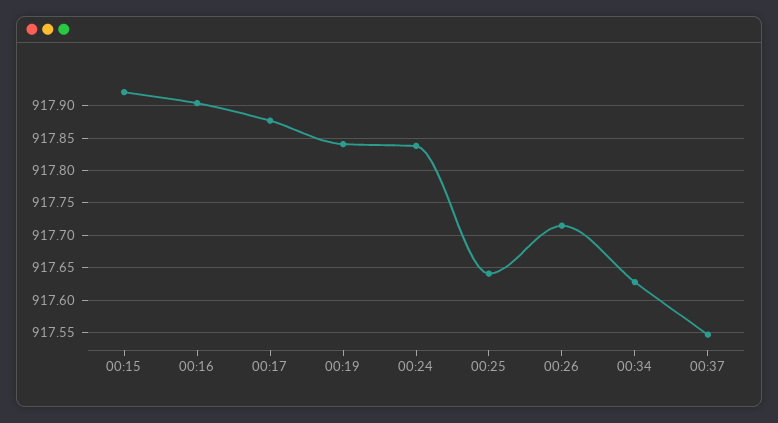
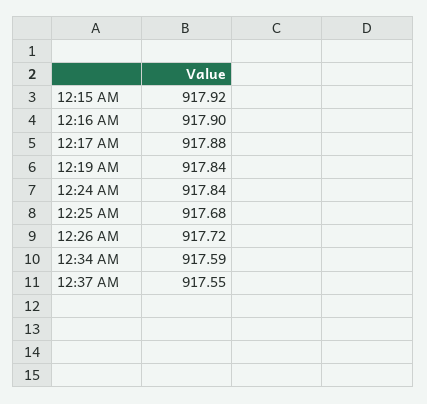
00:25: 917.64 -> 917.68
00:34: 917.63 -> 917.59

